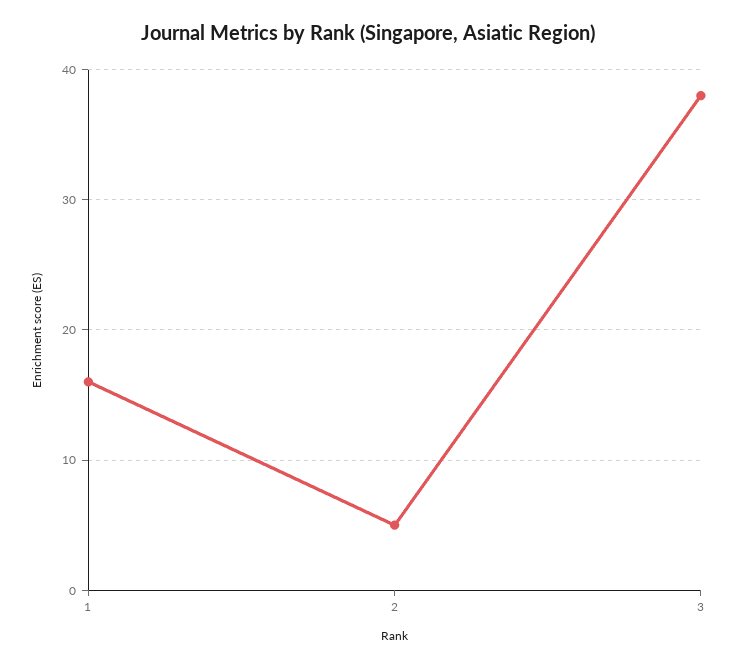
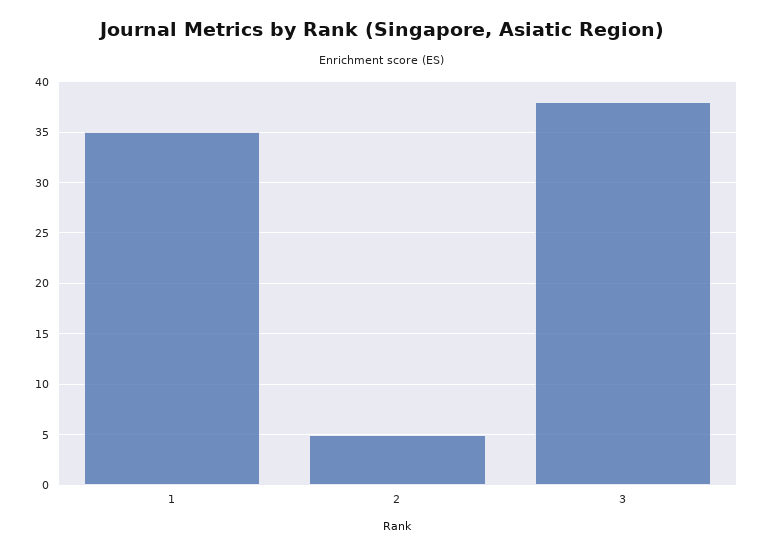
1: 16 -> 35

